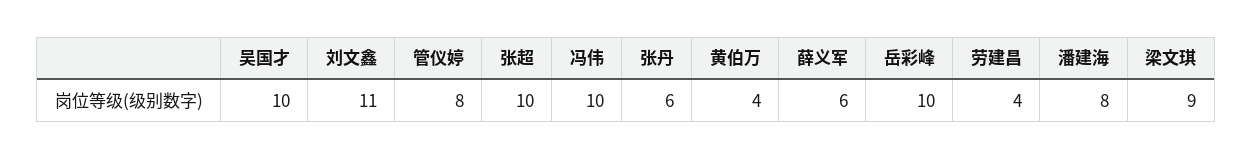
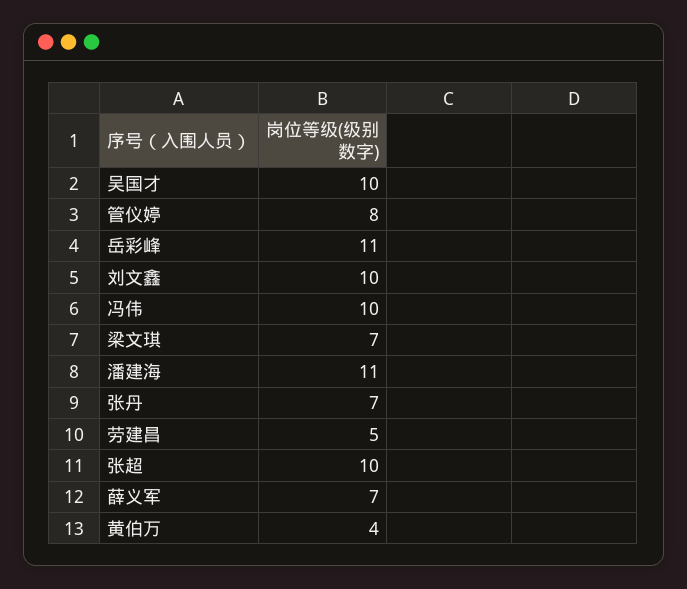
刘文鑫: 11 -> 10
张丹: 6 -> 7
薛义军: 6 -> 7
岳彩峰: 10 -> 11
劳建昌: 4 -> 5
潘建海: 8 -> 11
梁文琪: 9 -> 7

